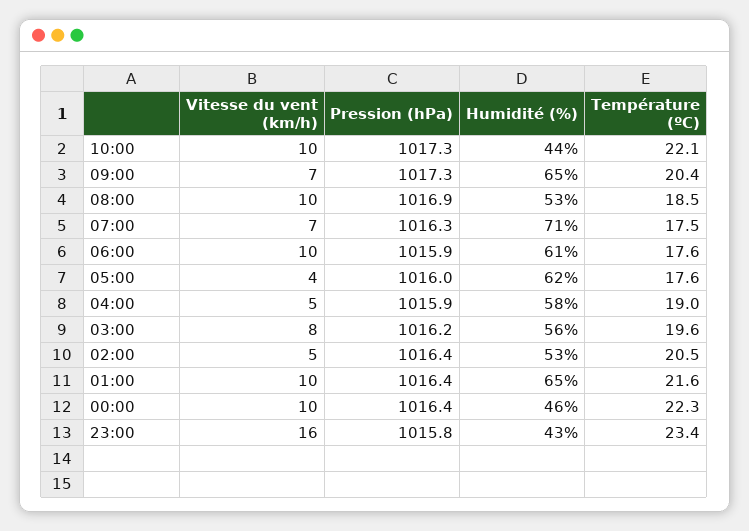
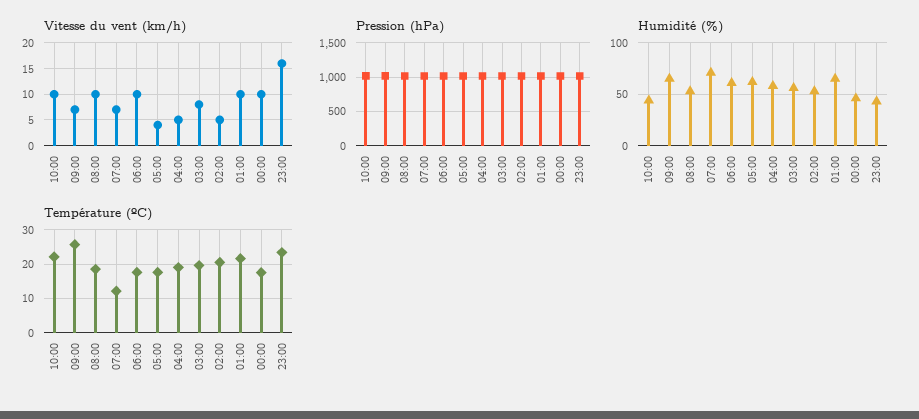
Température (ºC), 09:00: 20.4 -> 26
Température (ºC), 07:00: 17.5 -> 12
Température (ºC), 00:00: 22.3 -> 18

